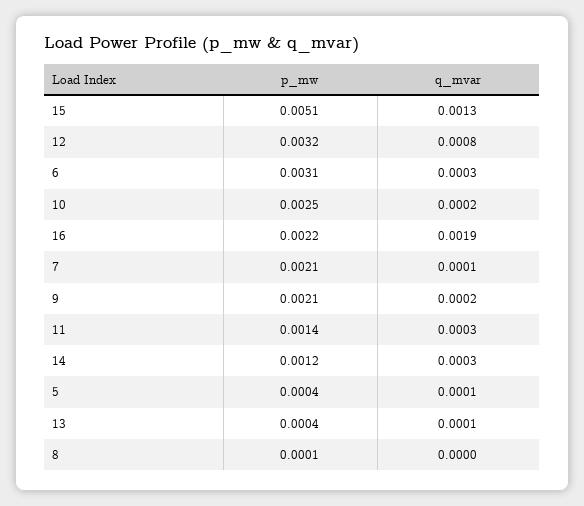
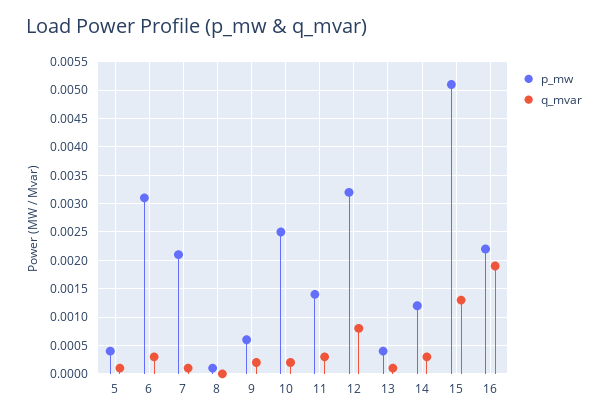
p_mw, 9: 0.0021 -> 0.0005

